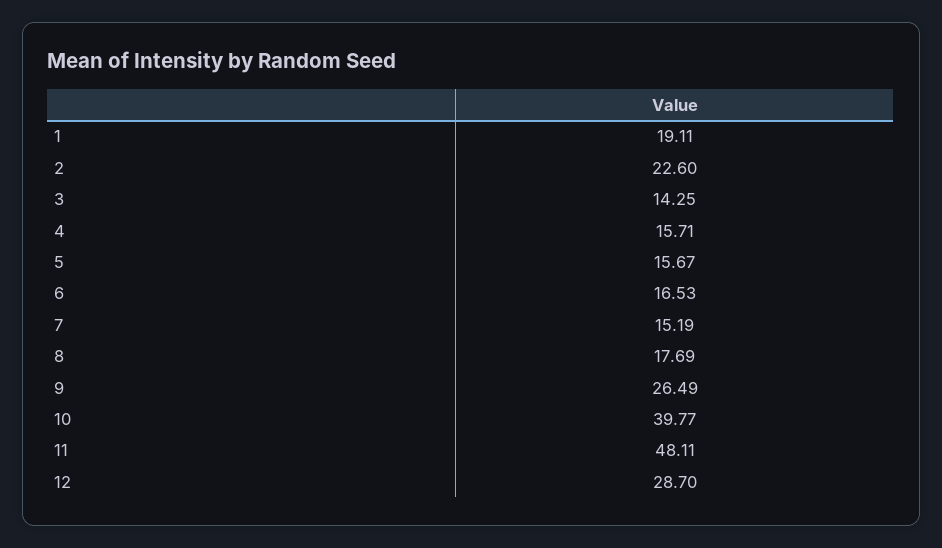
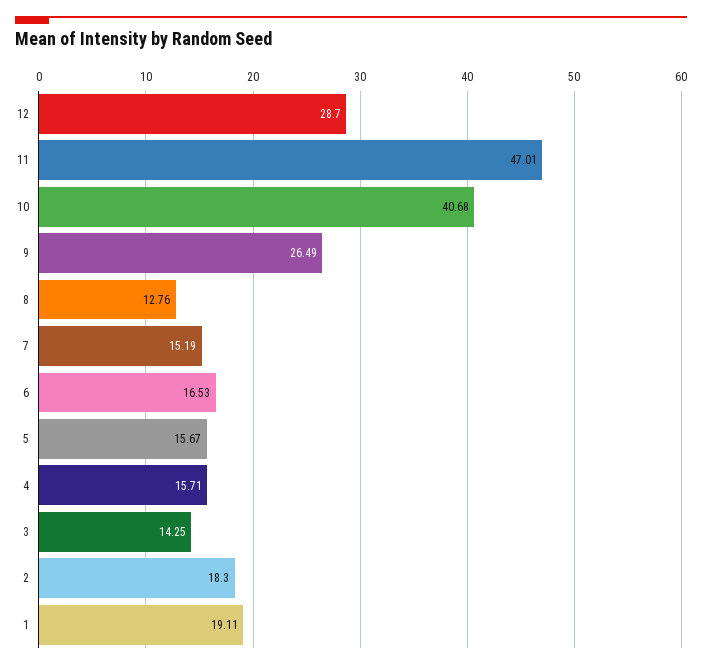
2: 22.6 -> 18.3
8: 17.69 -> 12.76
10: 39.77 -> 40.68
11: 48.11 -> 47.01

